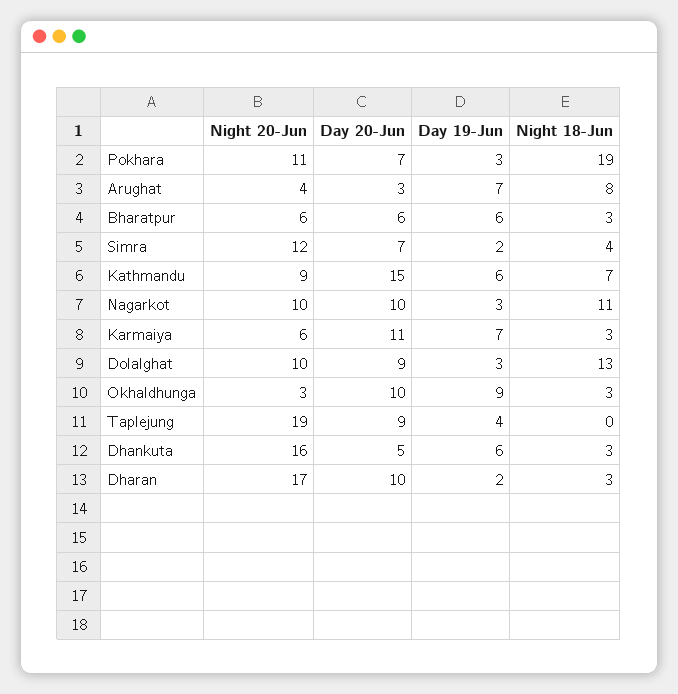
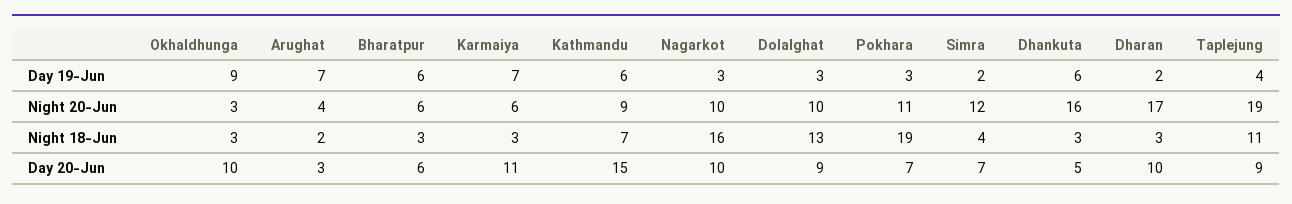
Night 18-Jun, Arughat: 8 -> 2
Night 18-Jun, Nagarkot: 11 -> 16
Night 18-Jun, Taplejung: 0 -> 11

